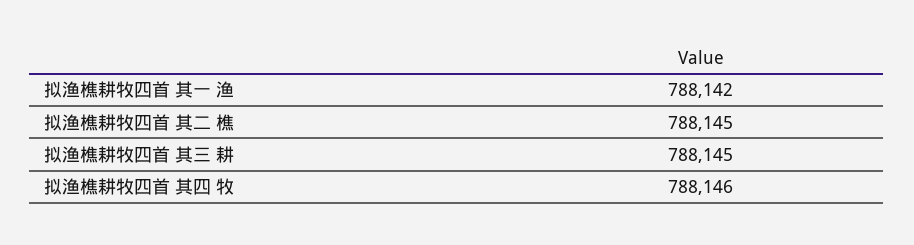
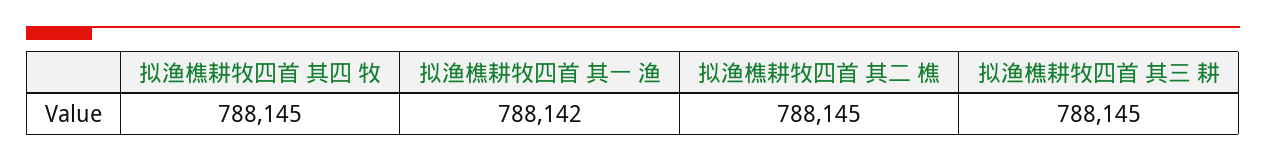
拟渔樵耕牧四首 其四 牧: 788146 -> 788145

